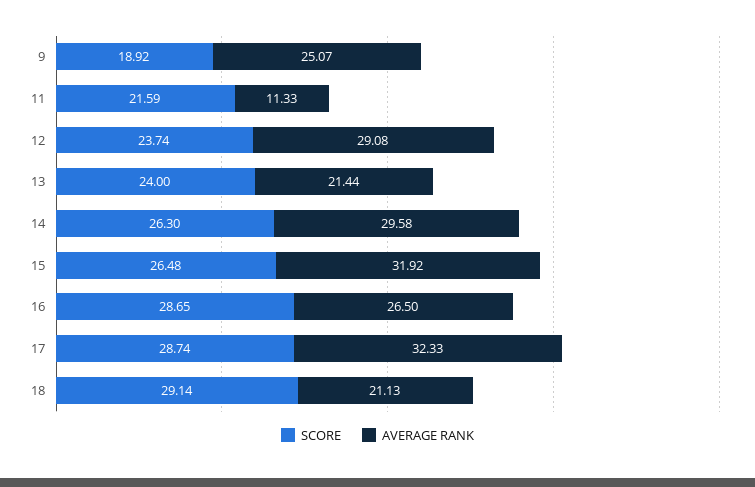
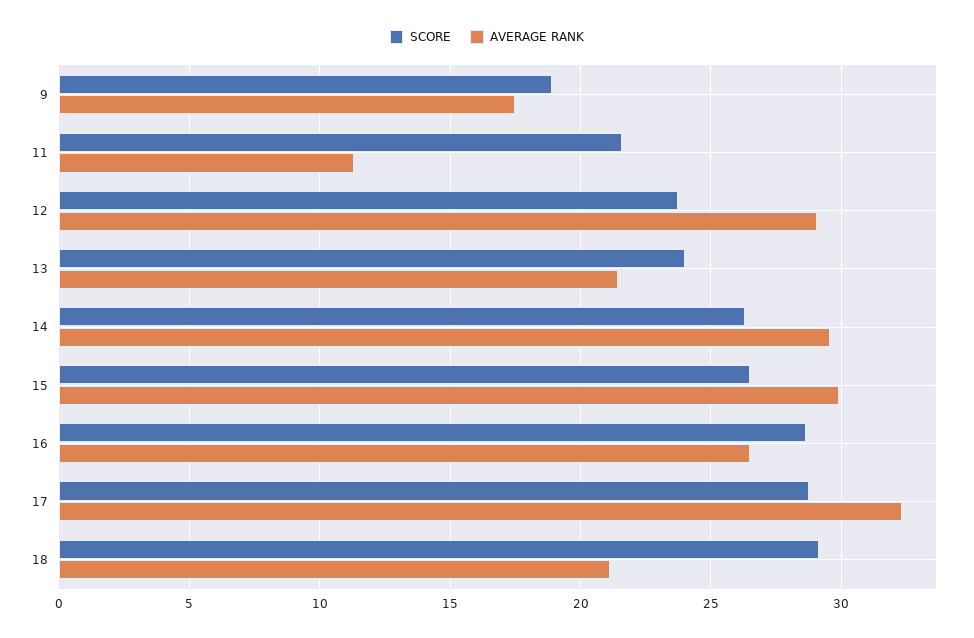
AVERAGE RANK, 9: 25.07 -> 17.5
AVERAGE RANK, 15: 31.92 -> 30

